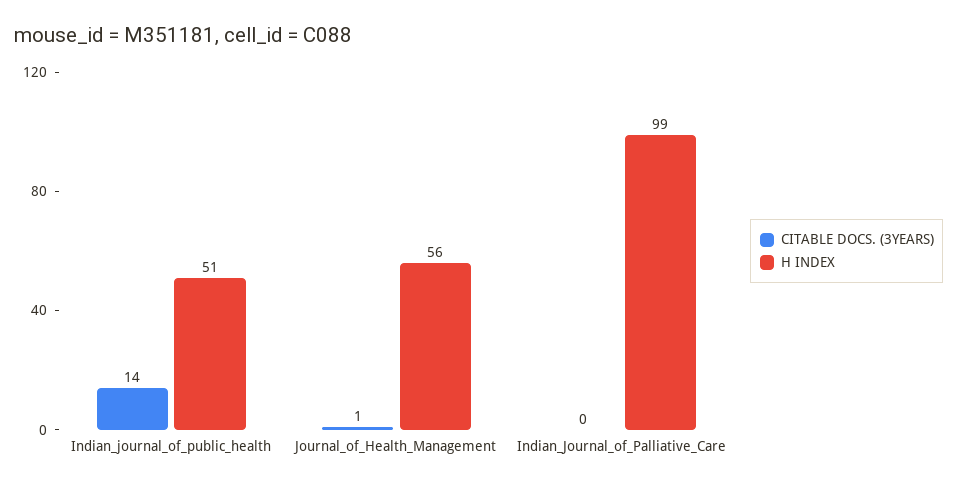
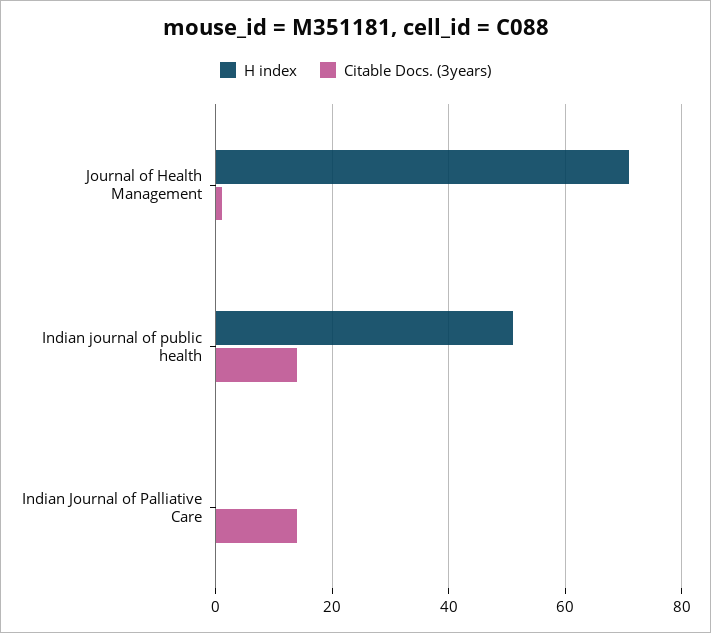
H INDEX, Journal_of_Health_Management: 56 -> 70
CITABLE DOCS. (3YEARS), Indian_Journal_of_Palliative_Care: 0 -> 15
H INDEX, Indian_Journal_of_Palliative_Care: 99 -> 0

